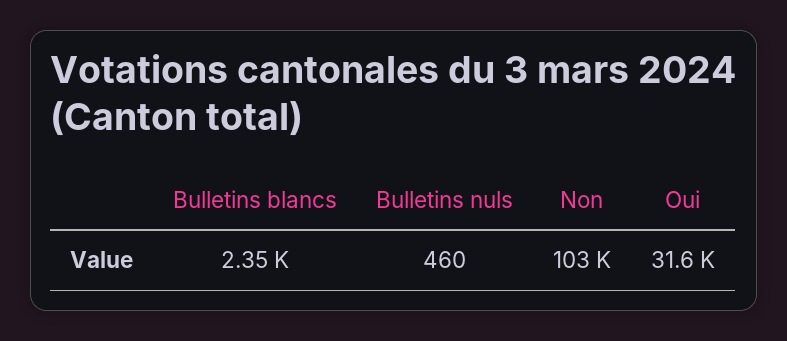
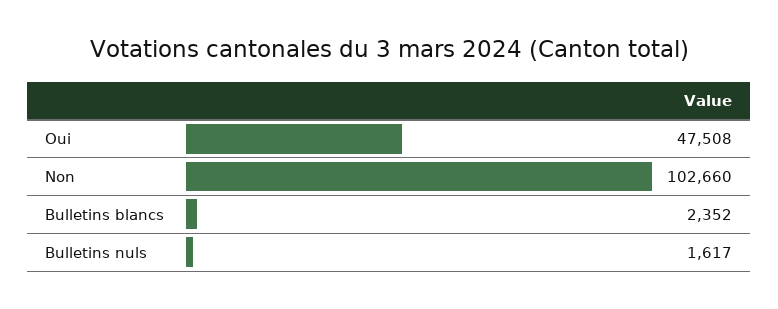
Bulletins nuls: 460 -> 1617
Oui: 31600 -> 47508

